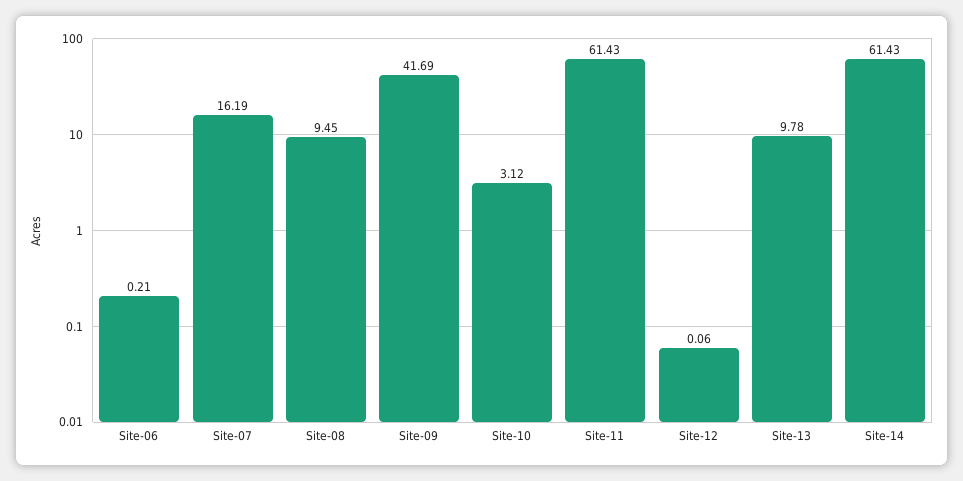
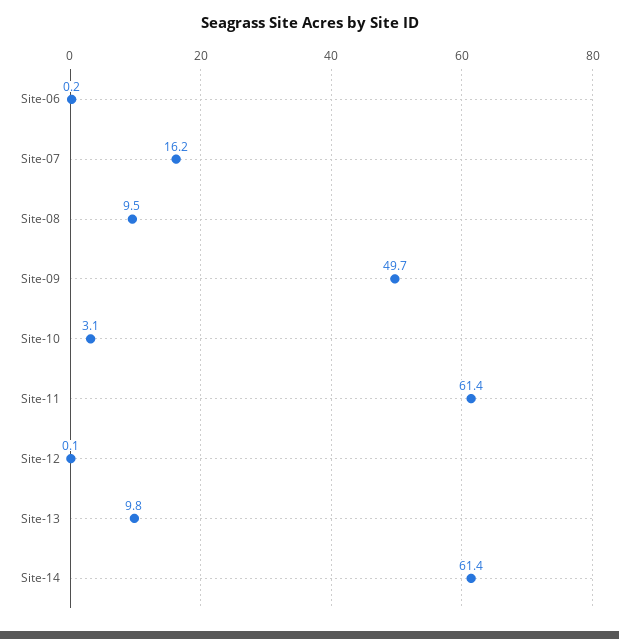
Site-09: 41.69 -> 49.7

